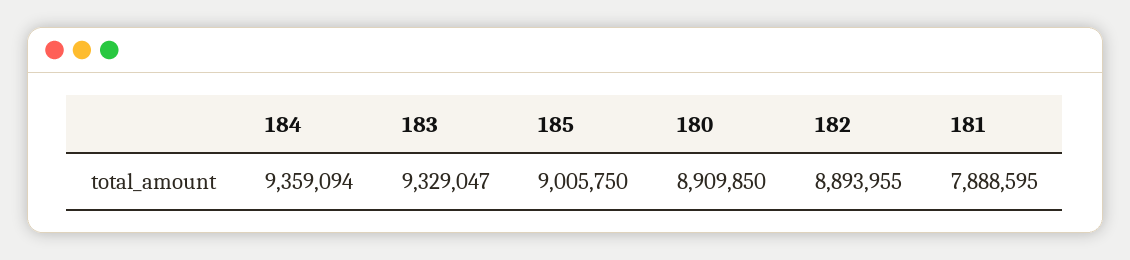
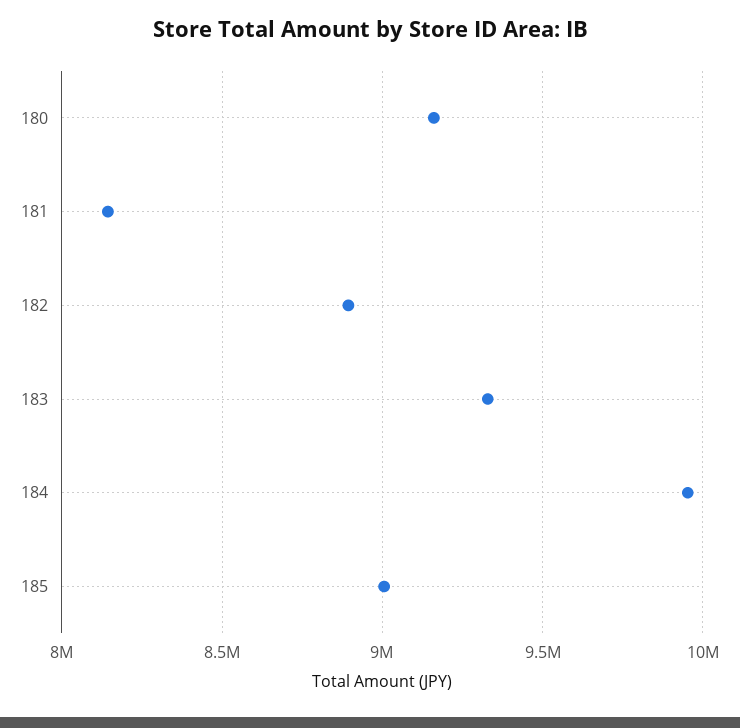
184: 9359094 -> 9950000
180: 8909850 -> 9150000
181: 7888595 -> 8150000

